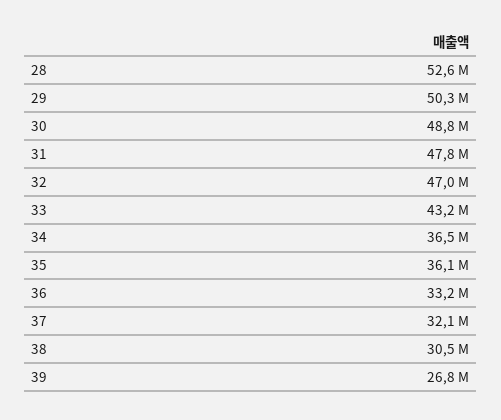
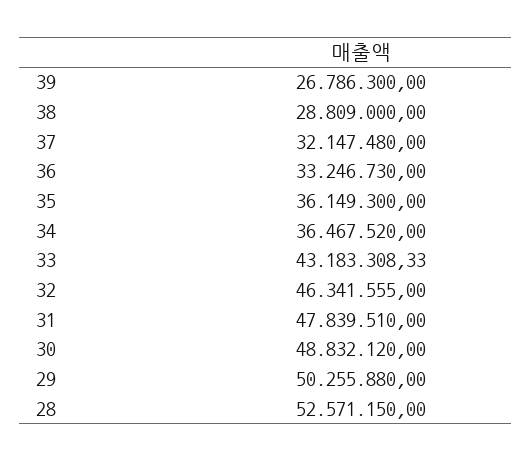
32: 47000000 -> 46341555
38: 30500000 -> 28809000

